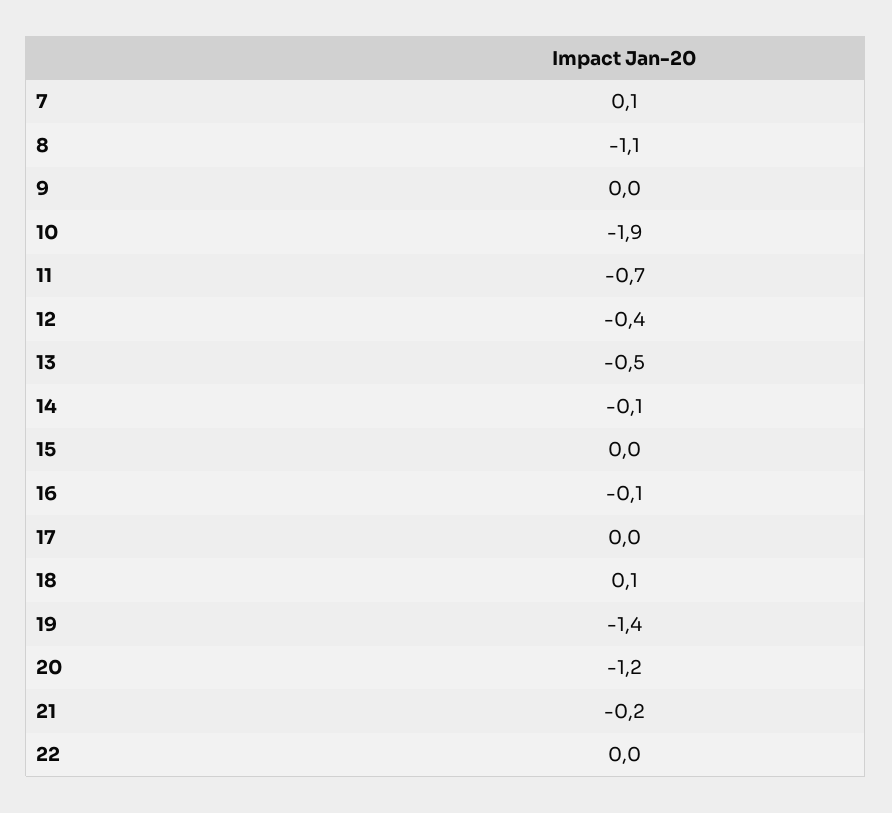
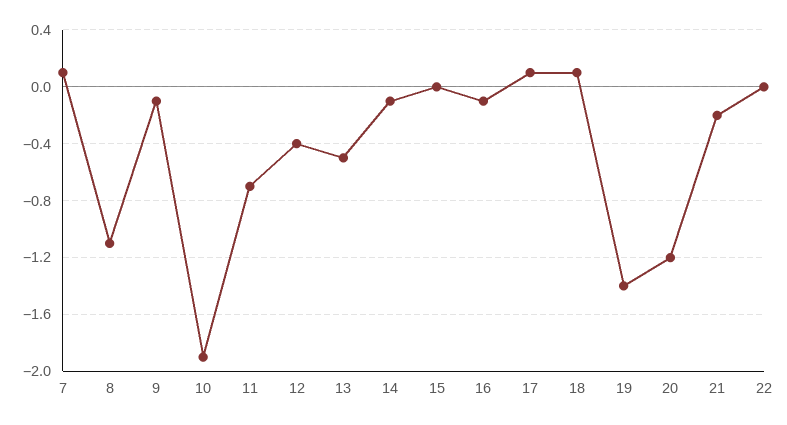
9: 0 -> -0.1
17: 0 -> 0.1

